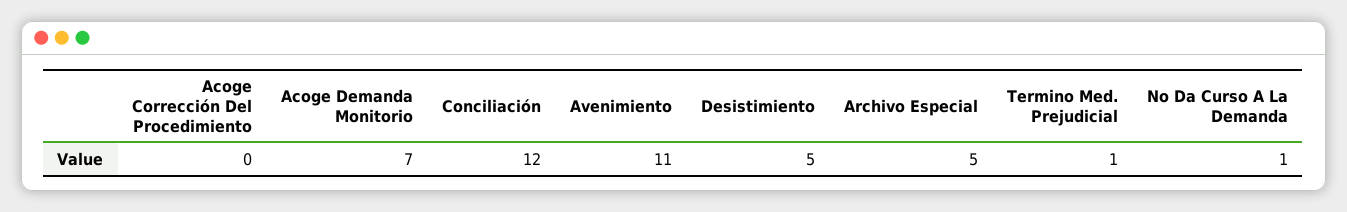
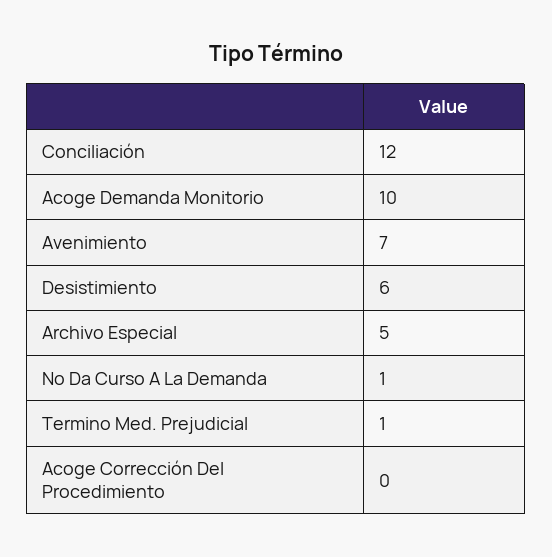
Acoge Demanda Monitorio: 7 -> 10
Avenimiento: 11 -> 7
Desistimiento: 5 -> 6

